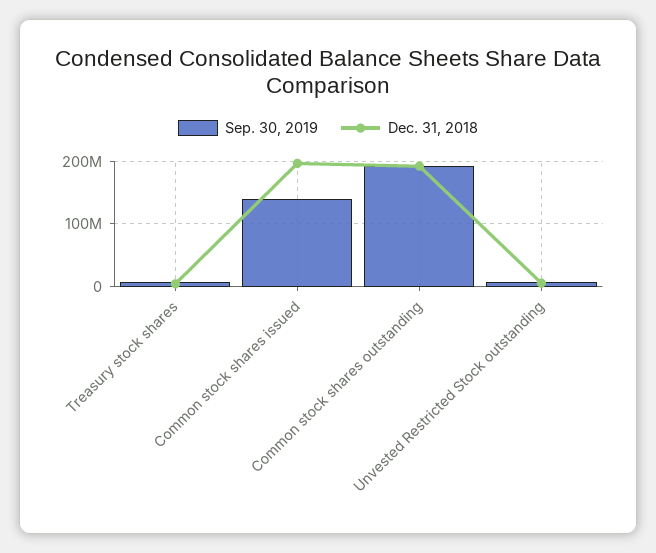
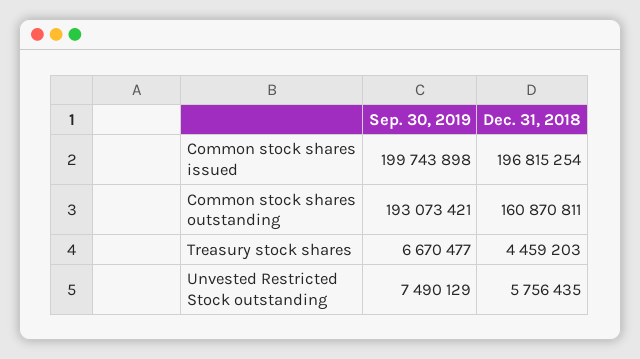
Sep. 30, 2019, Common stock shares issued: 140000000 -> 199743898
Dec. 31, 2018, Common stock shares outstanding: 190000000 -> 160870811

